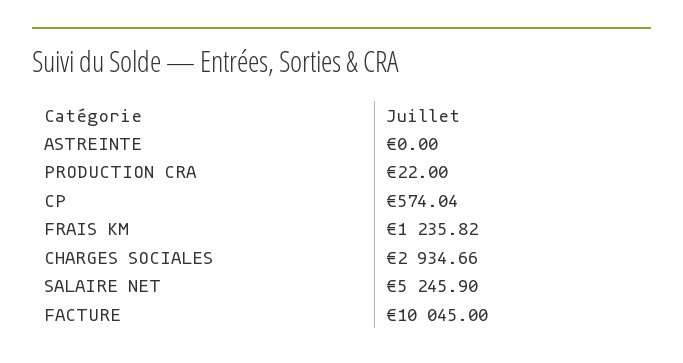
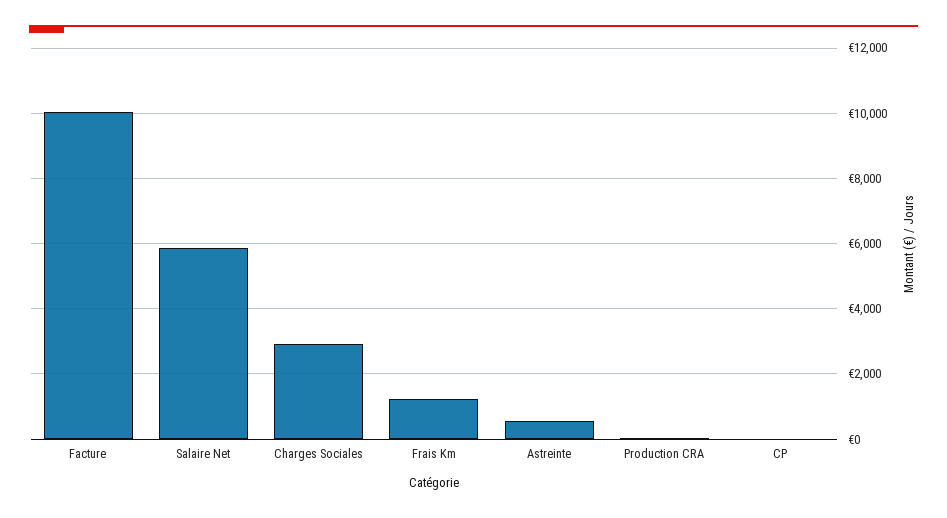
ASTREINTE: 0 -> 600
CP: 574.04 -> 0
SALAIRE NET: 5245.9 -> 5800

